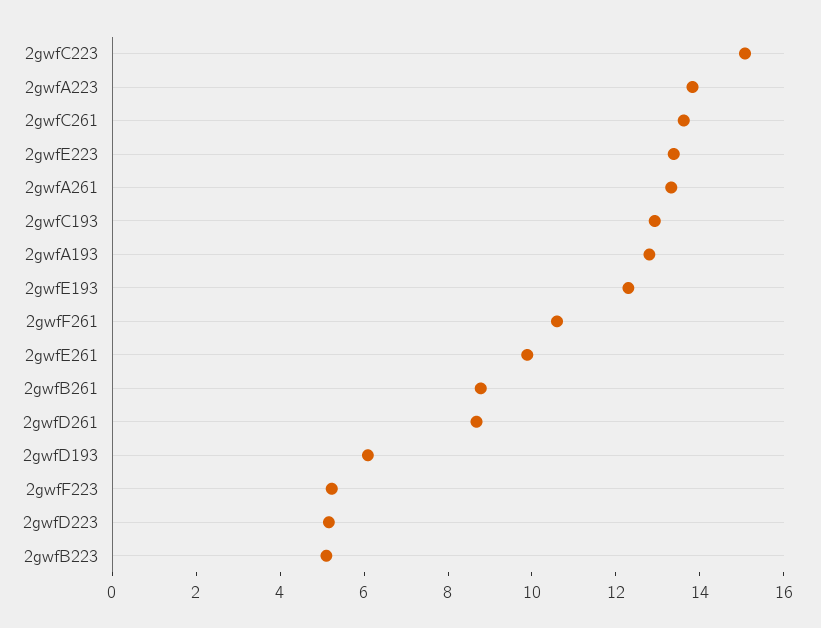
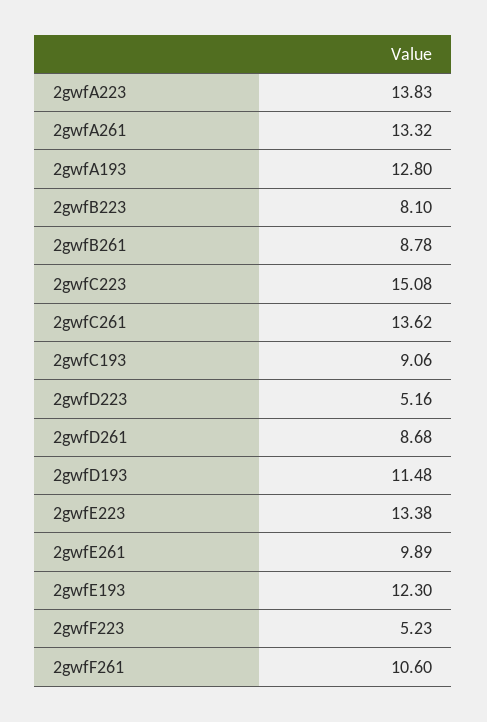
2gwfC193: 13 -> 9.06
2gwfD193: 6 -> 11.48
2gwfB223: 5 -> 8.1

